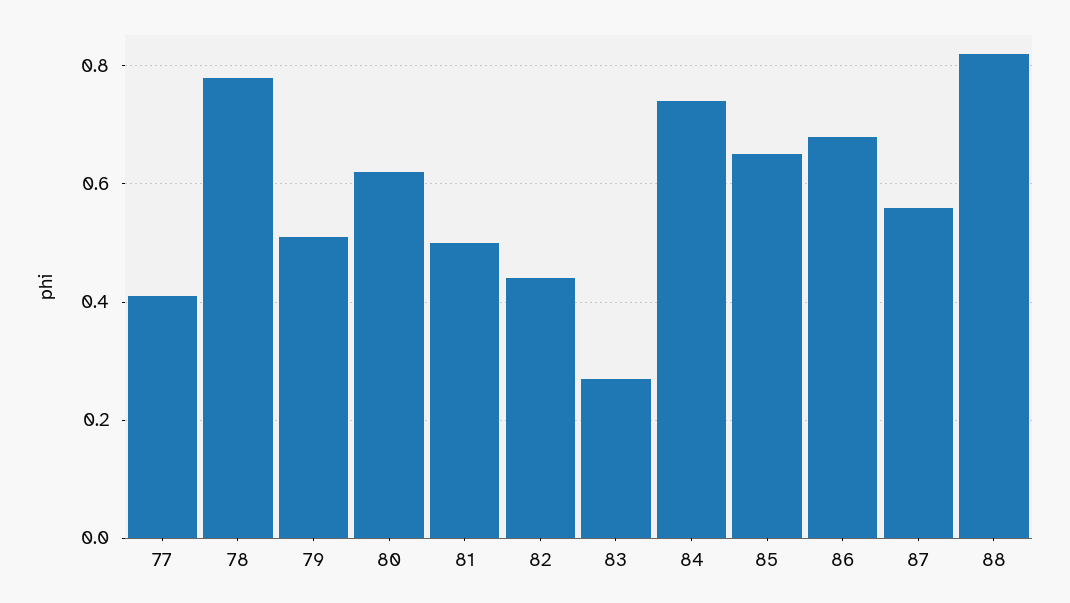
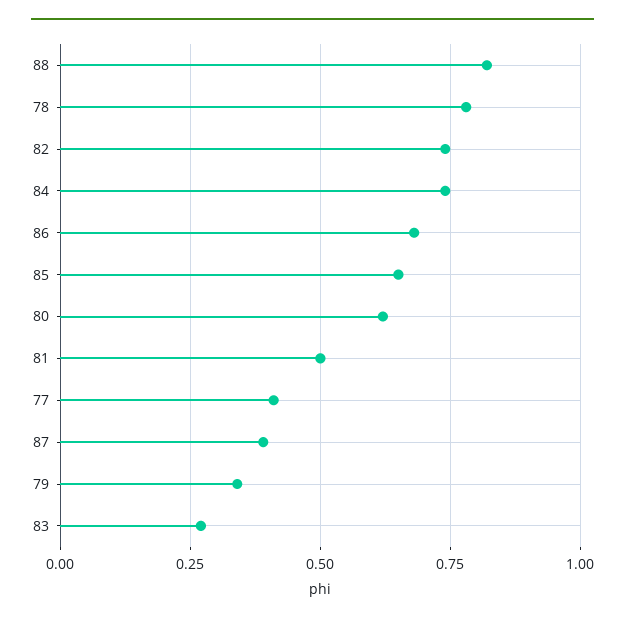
79: 0.5 -> 0.35
82: 0.45 -> 0.75
87: 0.55 -> 0.4

